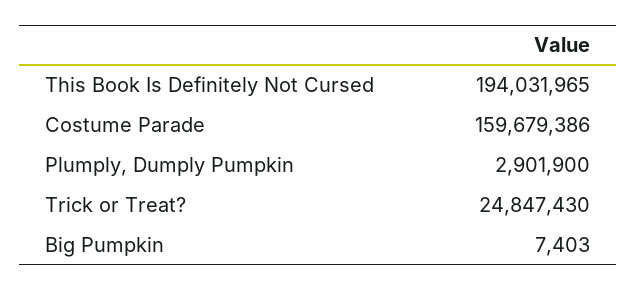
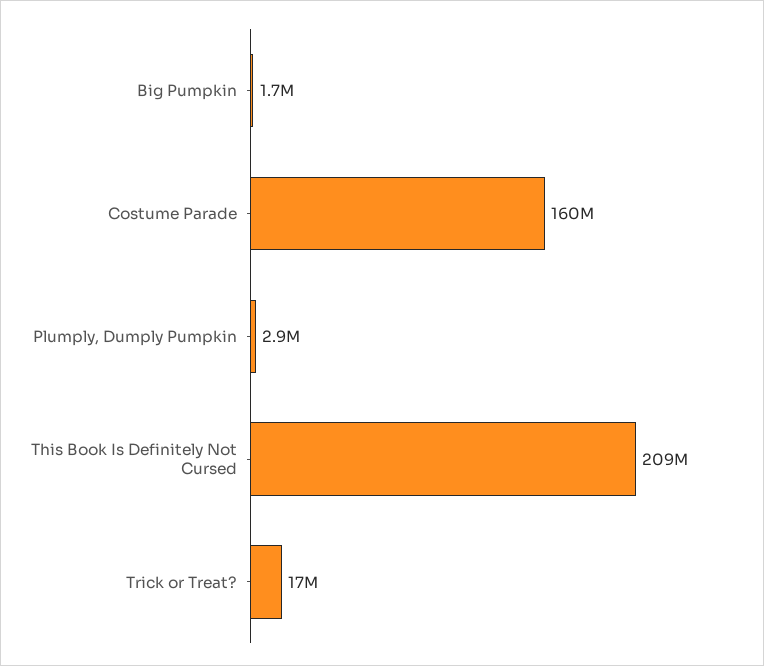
This Book Is Definitely Not Cursed: 194031965 -> 209000000
Trick or Treat?: 24847430 -> 17000000
Big Pumpkin: 7403 -> 1700000

